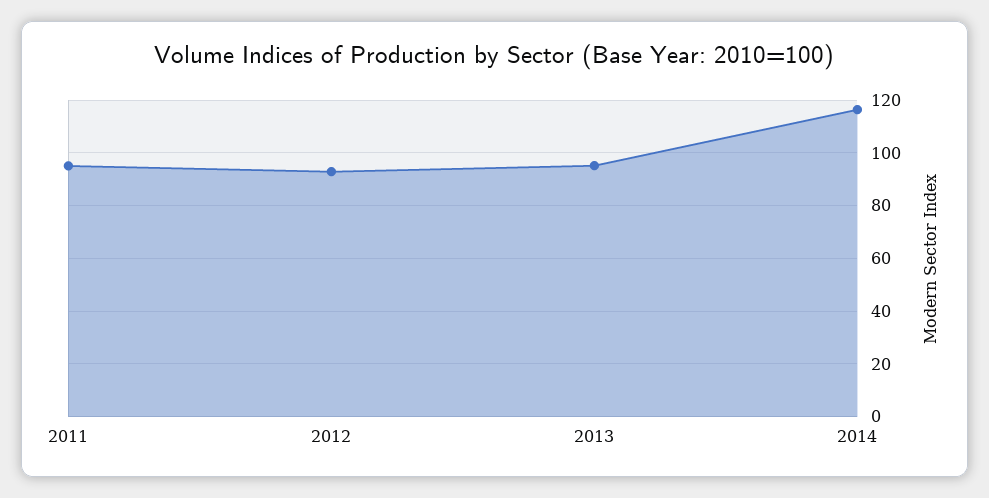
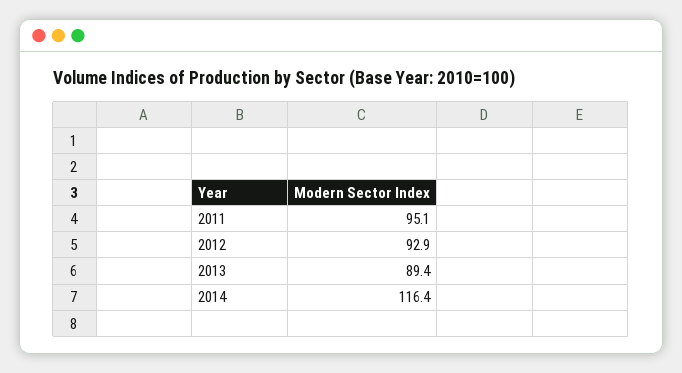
2013: 95 -> 89.4

